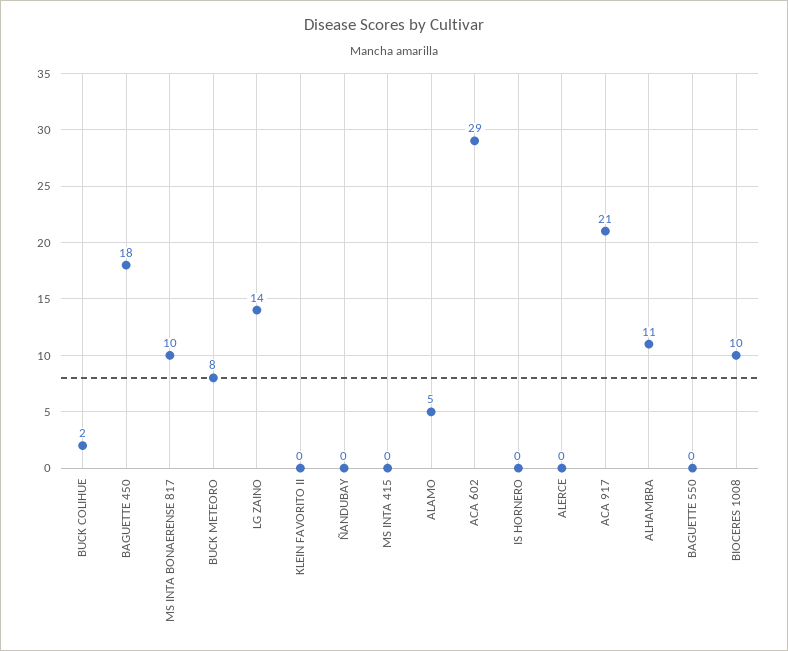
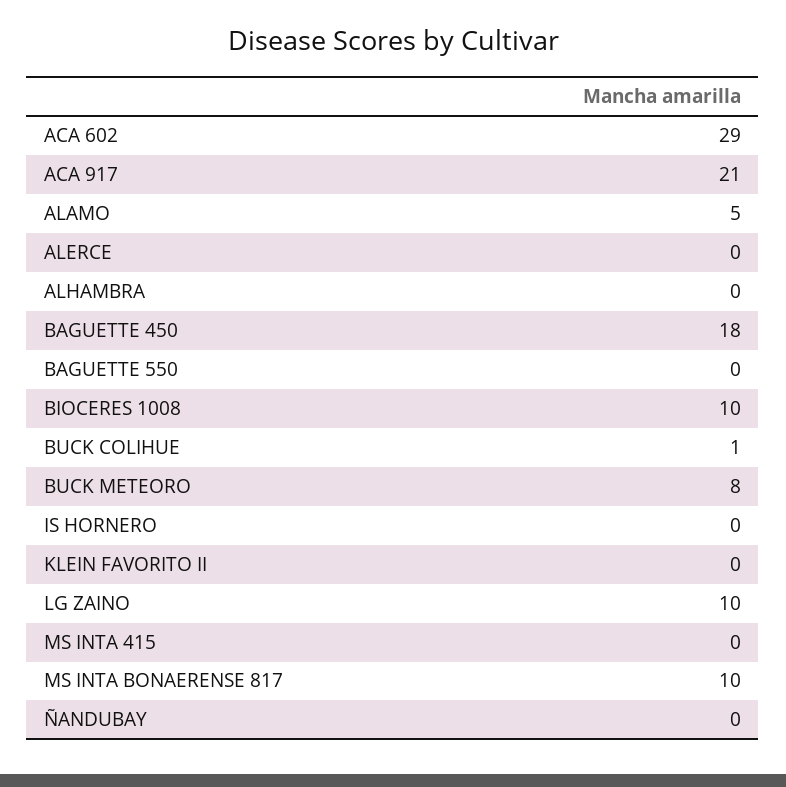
BUCK COLIHUE: 2 -> 1
LG ZAINO: 14 -> 10
ALHAMBRA: 11 -> 0

